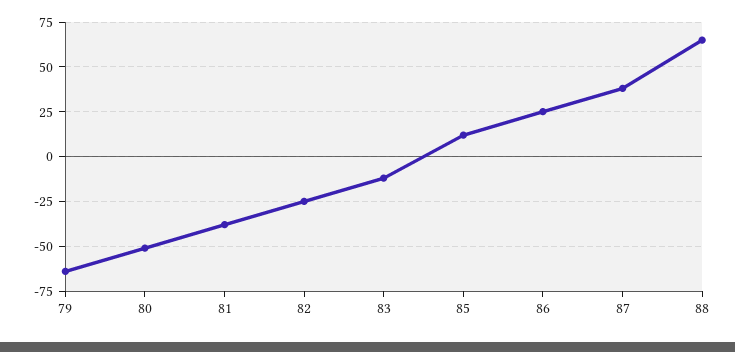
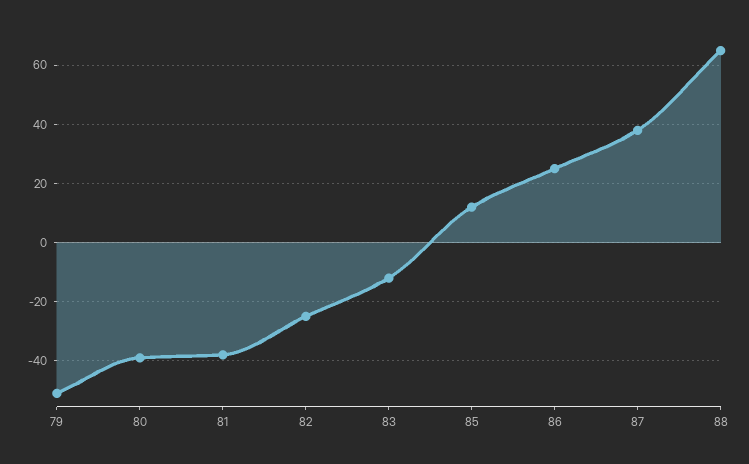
79: -65 -> -50
80: -50 -> -40

